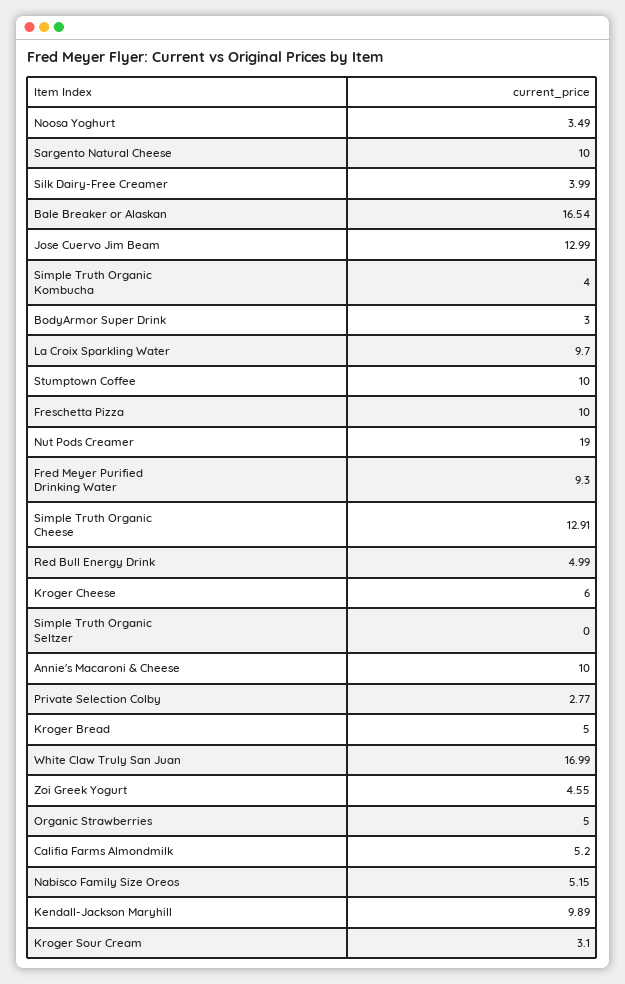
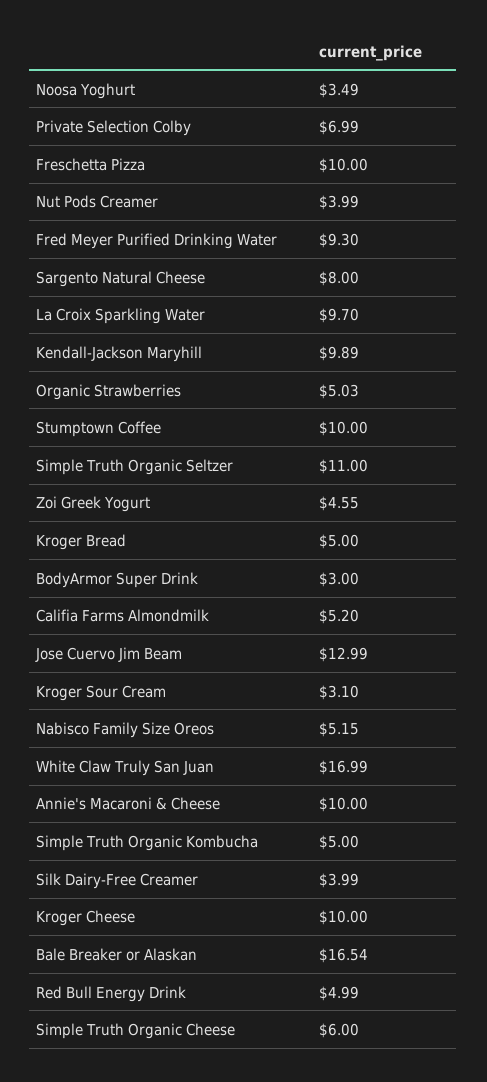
Sargento Natural Cheese: 10 -> 8
Simple Truth Organic Kombucha: 4 -> 5
Nut Pods Creamer: 19 -> 3.99
Simple Truth Organic Cheese: 12.91 -> 6
Kroger Cheese: 6 -> 10
Simple Truth Organic Seltzer: 0 -> 11
Private Selection Colby: 2.77 -> 6.99
Organic Strawberries: 5 -> 5.03

